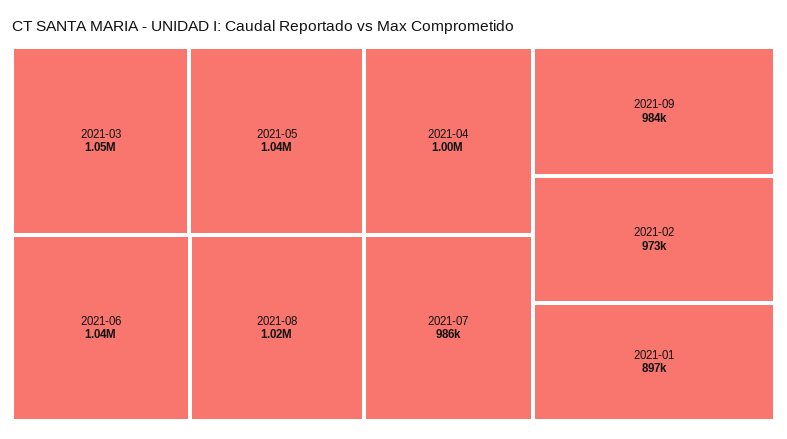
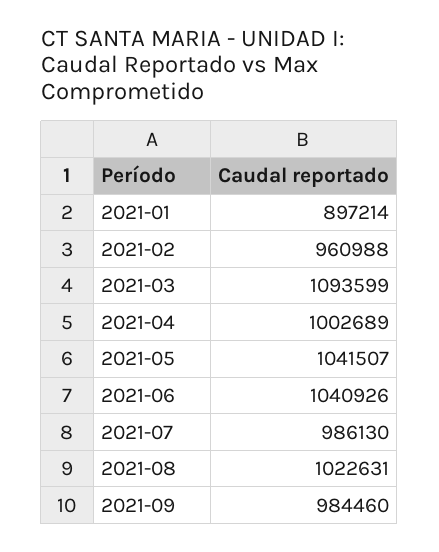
2021-03: 1050000 -> 1093599
2021-02: 973000 -> 960988

